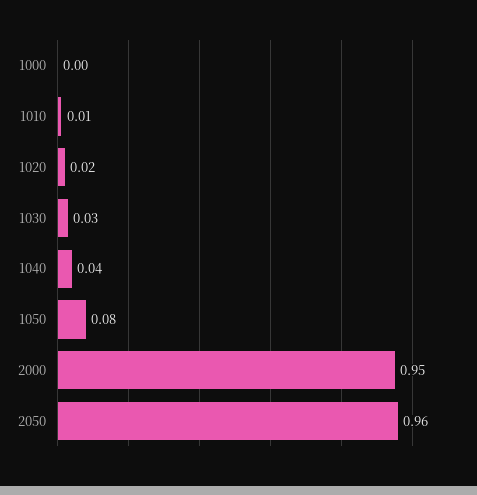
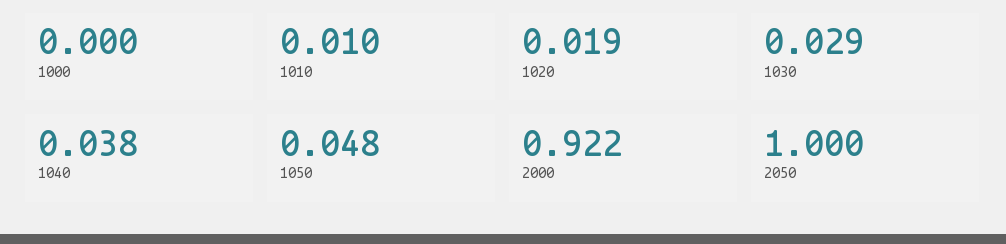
1050: 0.08 -> 0.048
2000: 0.95 -> 0.922
2050: 0.96 -> 1

